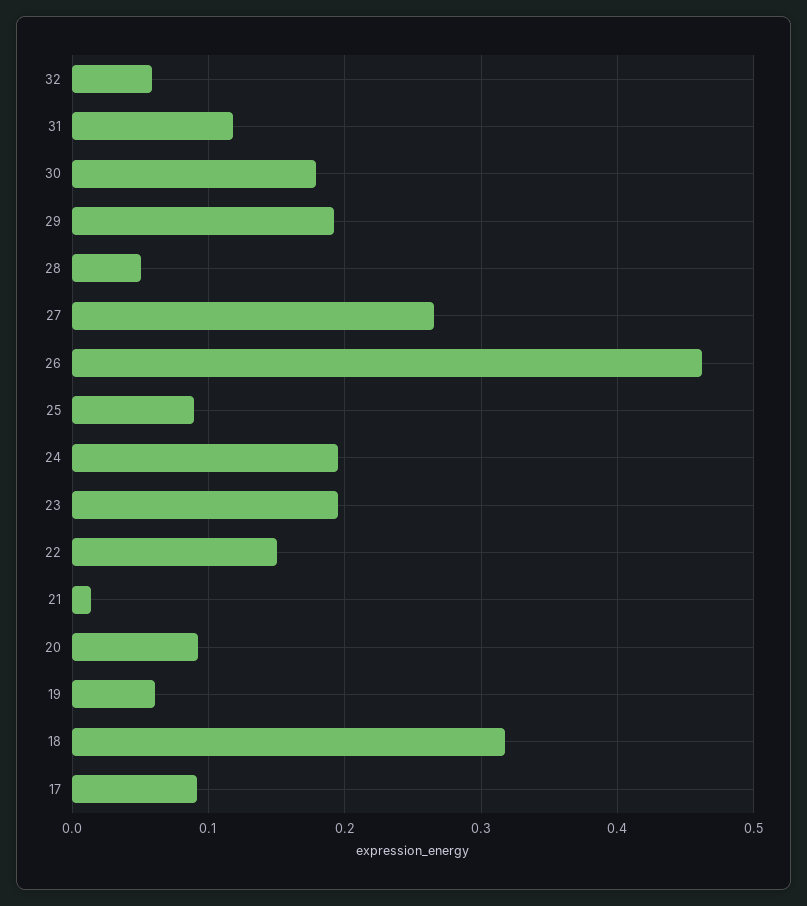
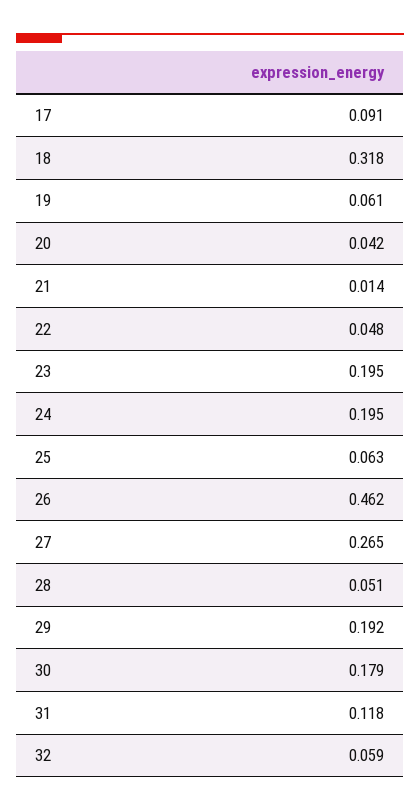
25: 0.09 -> 0.063
22: 0.15 -> 0.048
20: 0.09 -> 0.042

